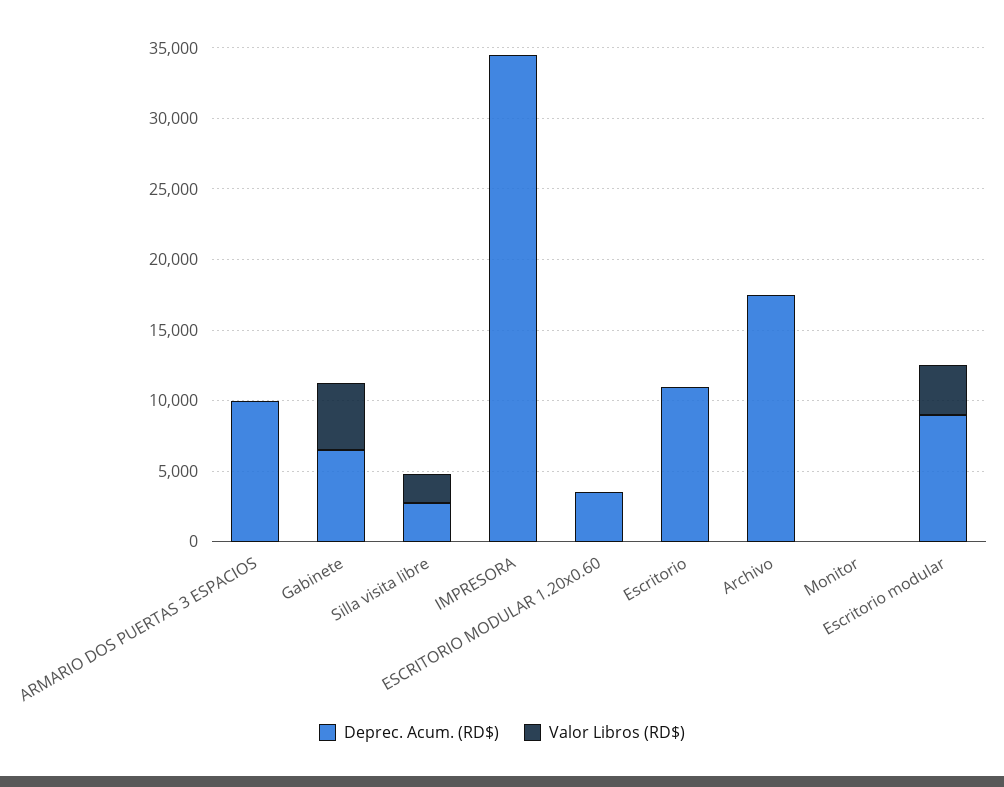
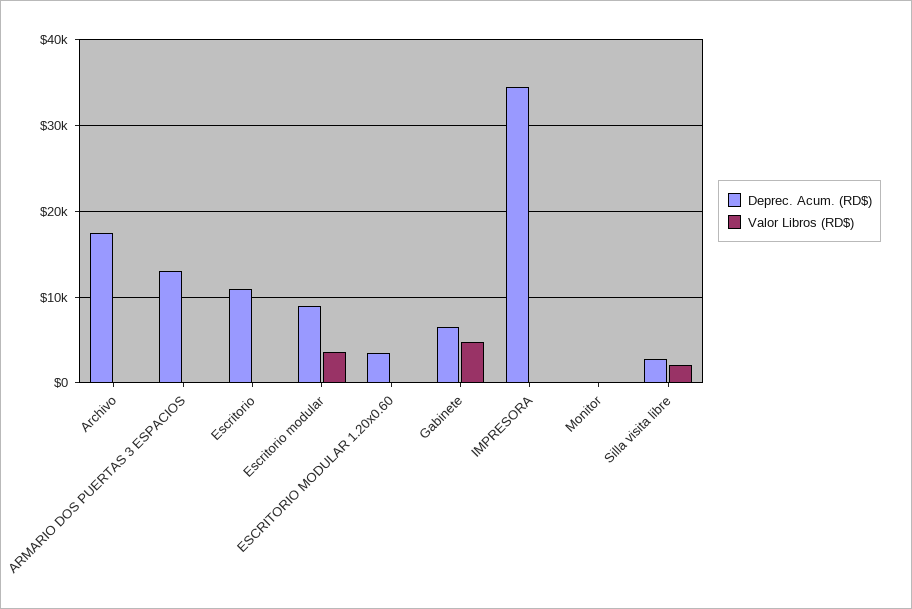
Deprec. Acum. (RD$), ARMARIO DOS PUERTAS 3 ESPACIOS: 10000 -> 13000

